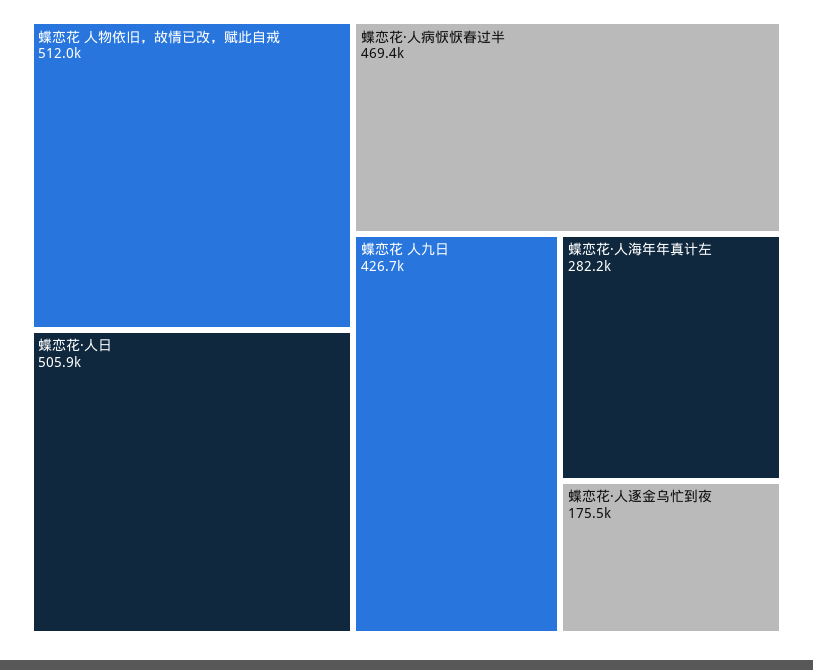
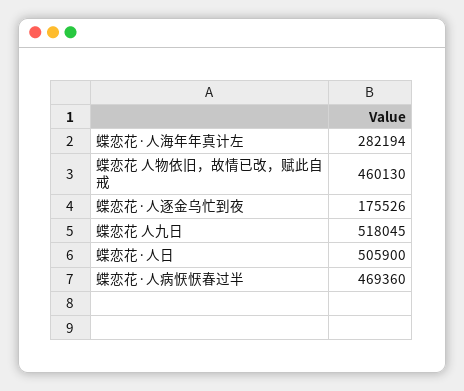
蝶恋花 人物依旧，故情已改，赋此自戒: 512000 -> 460130
蝶恋花 人九日: 426700 -> 518045

